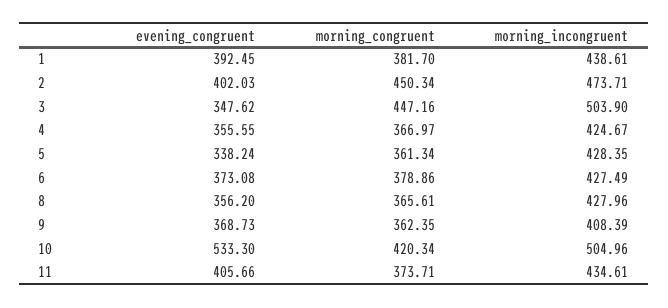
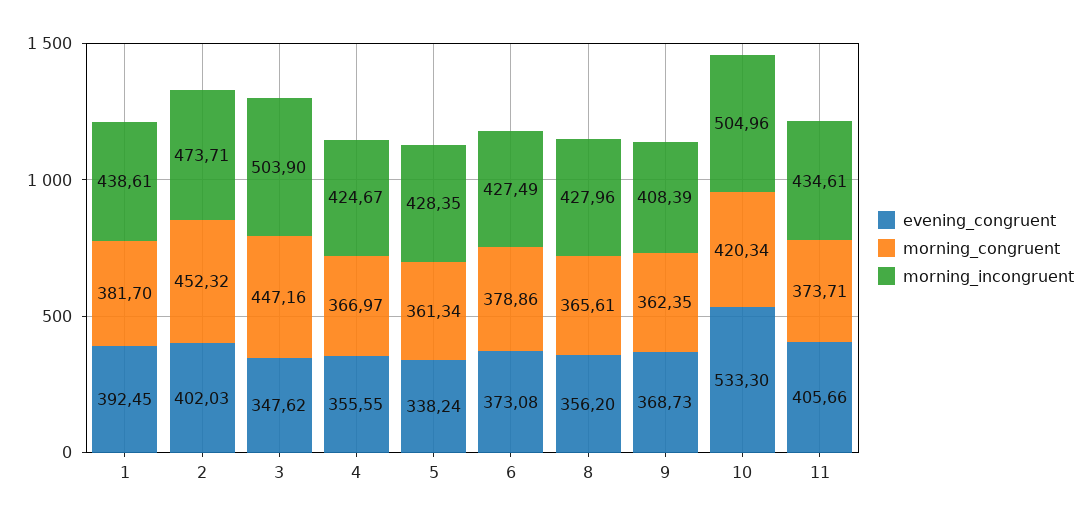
morning_congruent, 2: 450.34 -> 452.32

